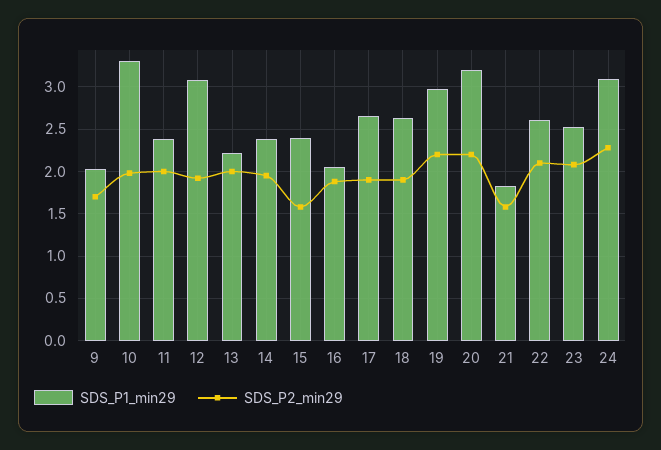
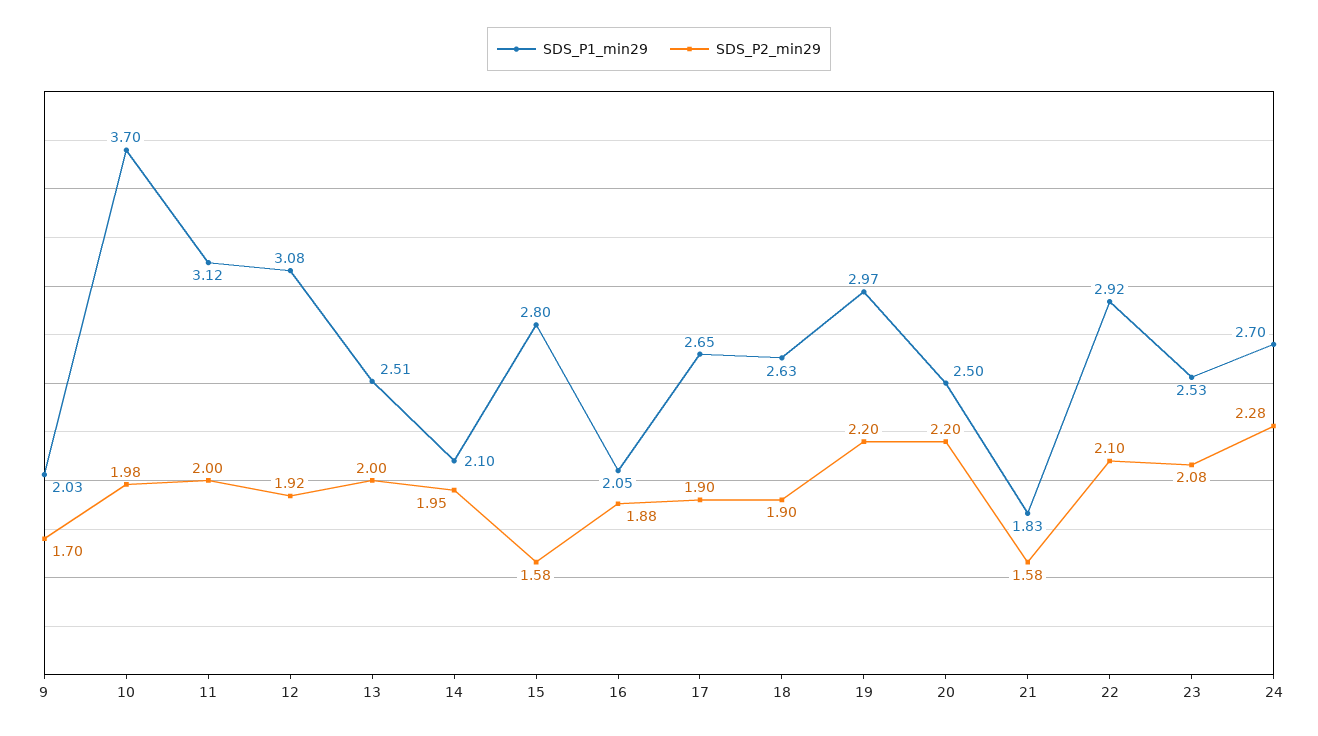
SDS_P1_min29, 10: 3.3 -> 3.7
SDS_P1_min29, 11: 2.4 -> 3.12
SDS_P1_min29, 13: 2.2 -> 2.51
SDS_P1_min29, 14: 2.4 -> 2.1
SDS_P1_min29, 15: 2.4 -> 2.8
SDS_P1_min29, 20: 3.2 -> 2.5
SDS_P1_min29, 22: 2.6 -> 2.92
SDS_P1_min29, 24: 3.1 -> 2.7

